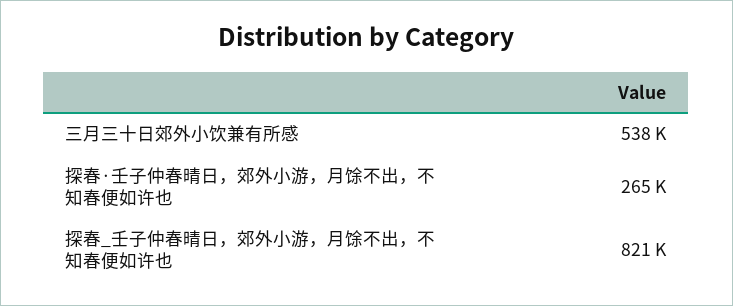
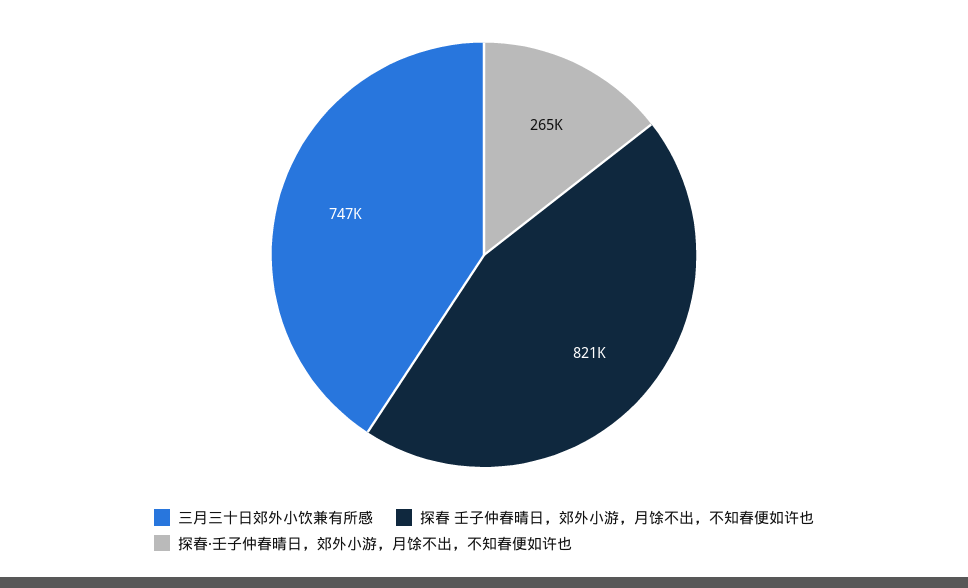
三月三十日郊外小饮兼有所感: 538000 -> 747000

